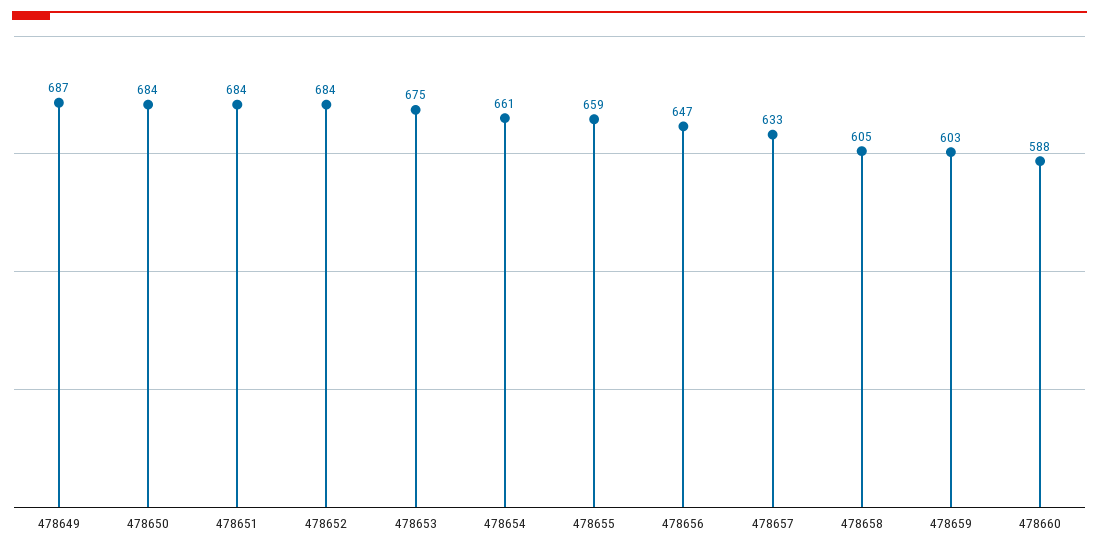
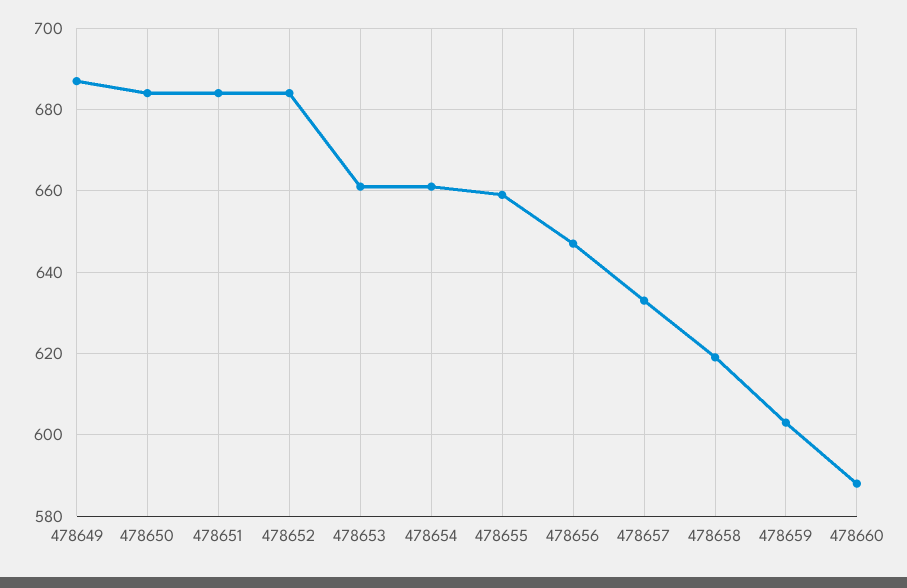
478653: 675 -> 660
478658: 605 -> 620

